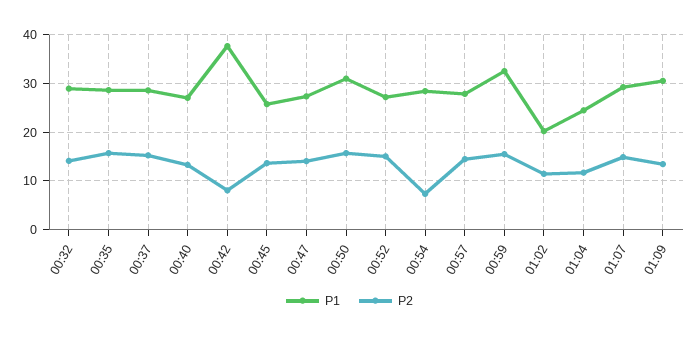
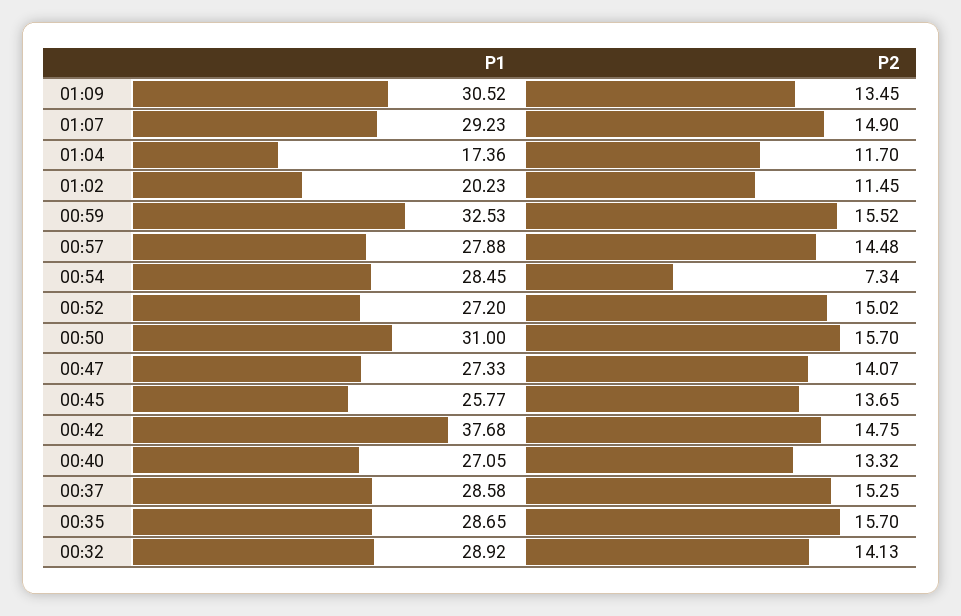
P2, 00:42: 8 -> 14.75
P1, 01:04: 24 -> 17.36

